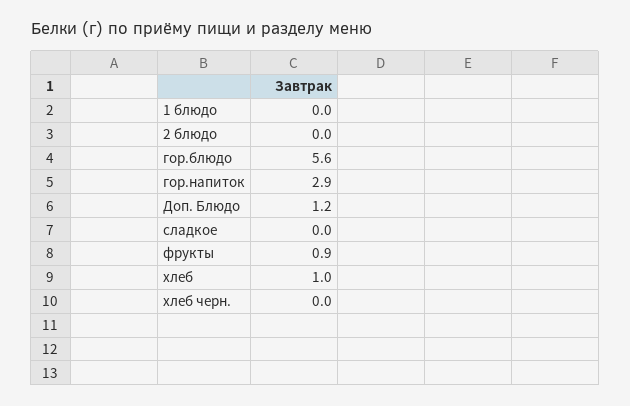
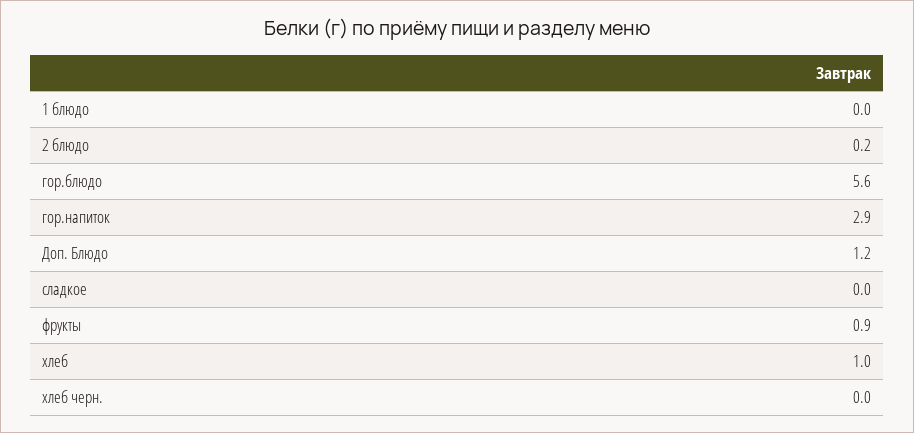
2 блюдо: 0 -> 0.2

